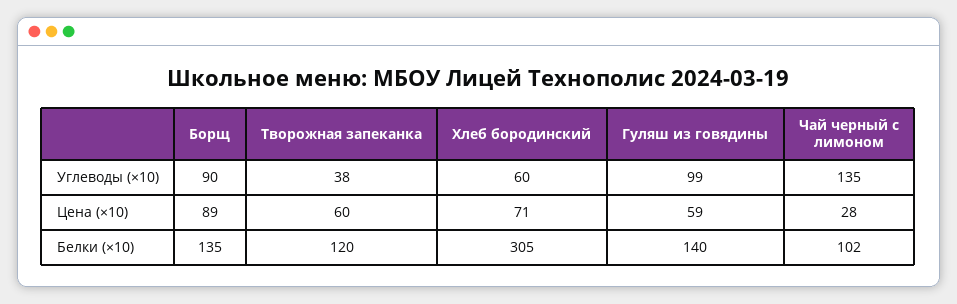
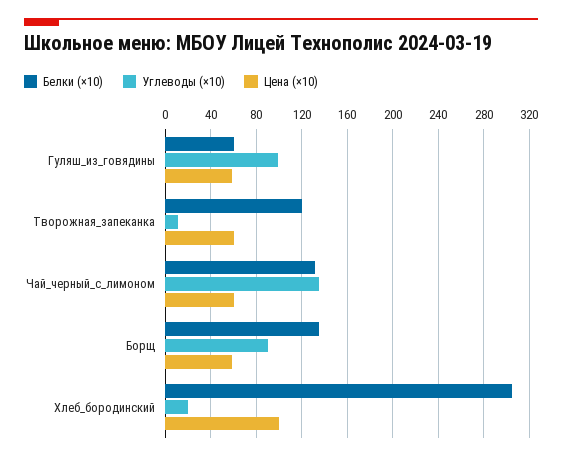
Углеводы (×10), Творожная запеканка: 38 -> 10
Углеводы (×10), Хлеб бородинский: 60 -> 20
Цена (×10), Борщ: 89 -> 60
Цена (×10), Хлеб бородинский: 71 -> 100
Цена (×10), Чай черный с лимоном: 28 -> 60
Белки (×10), Гуляш из говядины: 140 -> 60
Белки (×10), Чай черный с лимоном: 102 -> 130

